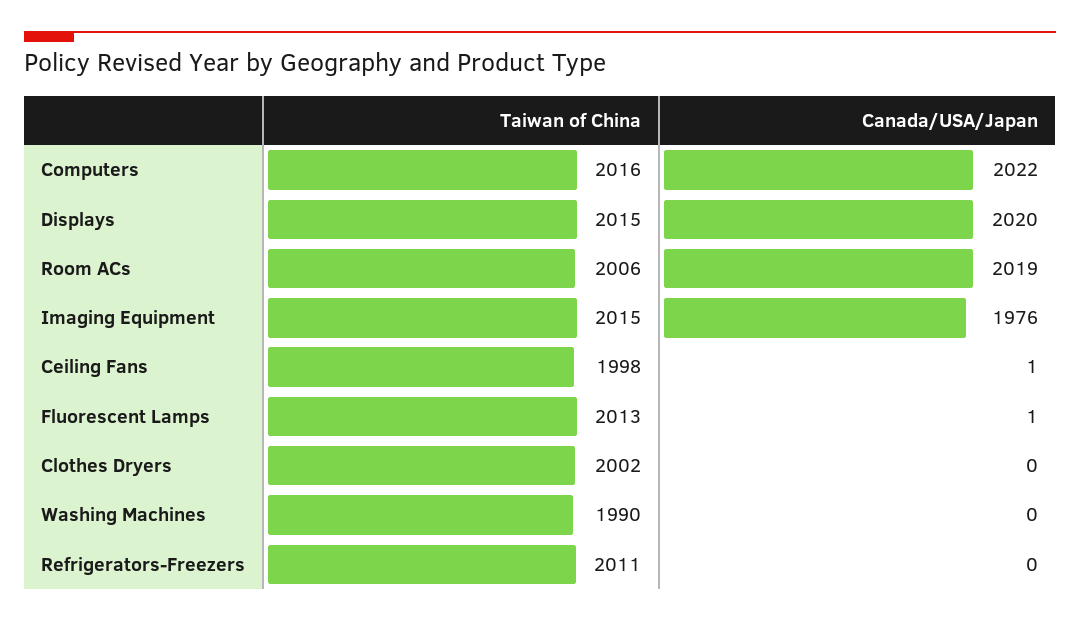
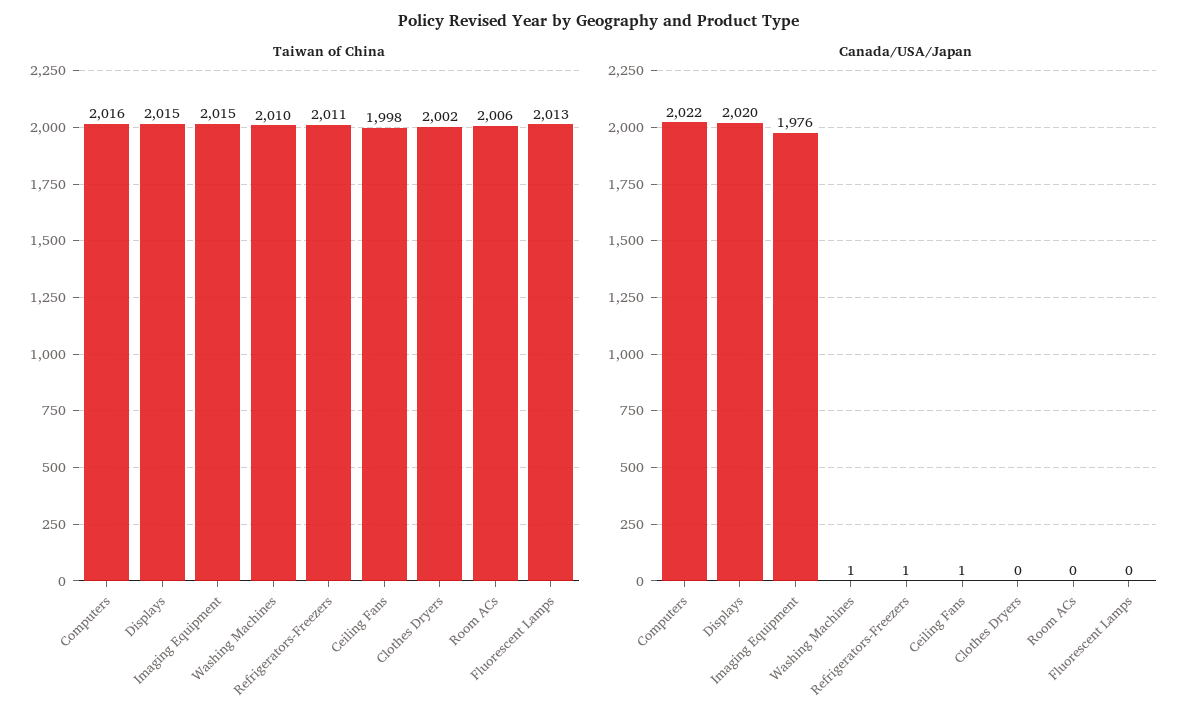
Canada/USA/Japan, Room ACs: 2019 -> 0
Canada/USA/Japan, Fluorescent Lamps: 1 -> 0
Taiwan of China, Washing Machines: 1990 -> 2010
Canada/USA/Japan, Washing Machines: 0 -> 1
Canada/USA/Japan, Refrigerators-Freezers: 0 -> 1

